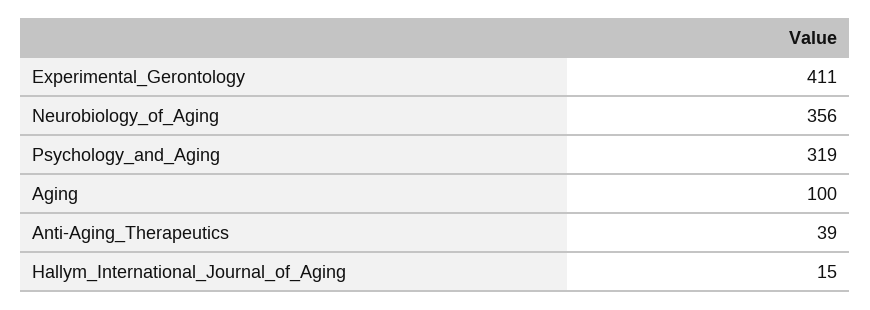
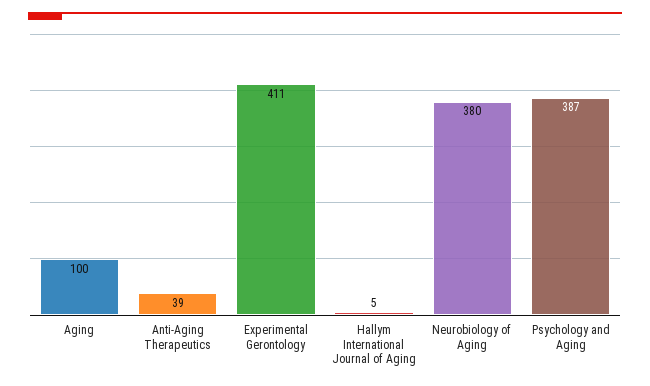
Neurobiology_of_Aging: 356 -> 380
Psychology_and_Aging: 319 -> 387
Hallym_International_Journal_of_Aging: 15 -> 5

